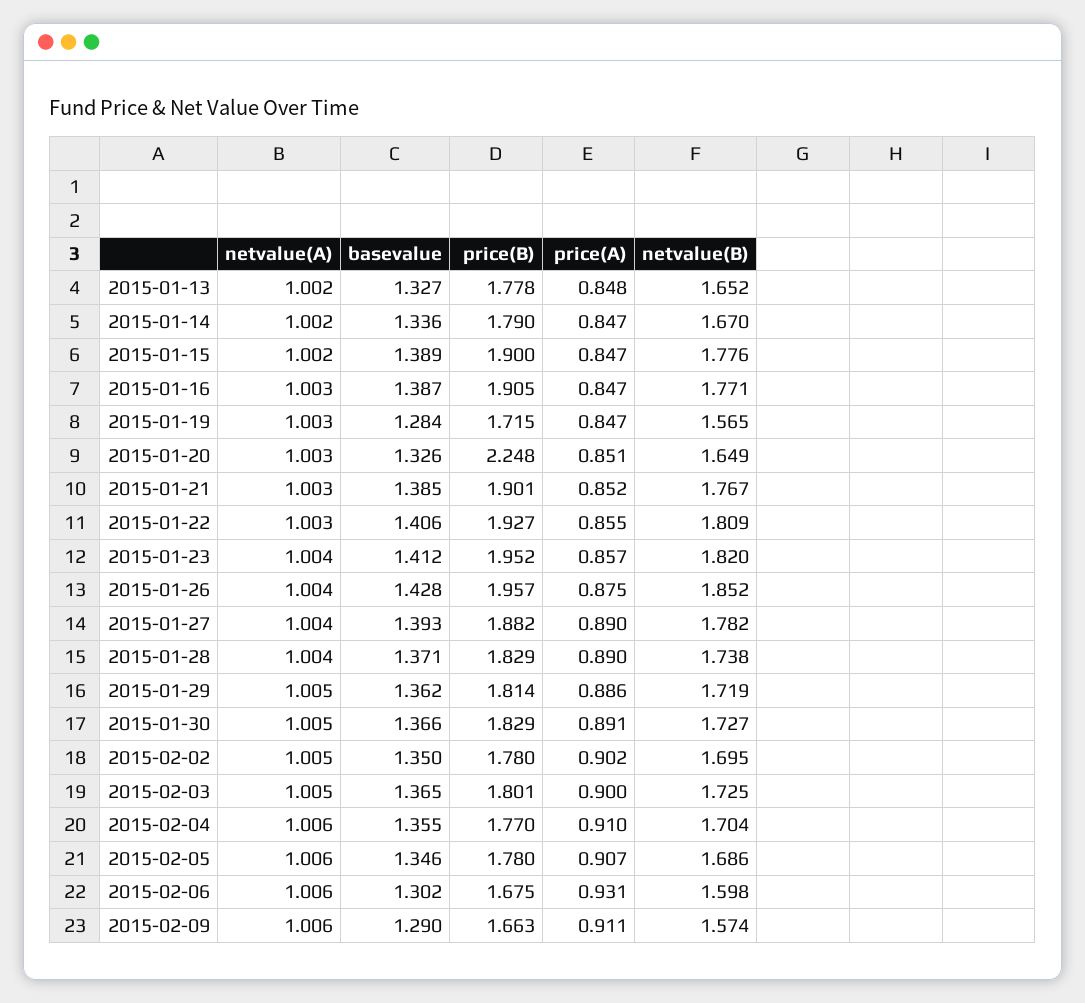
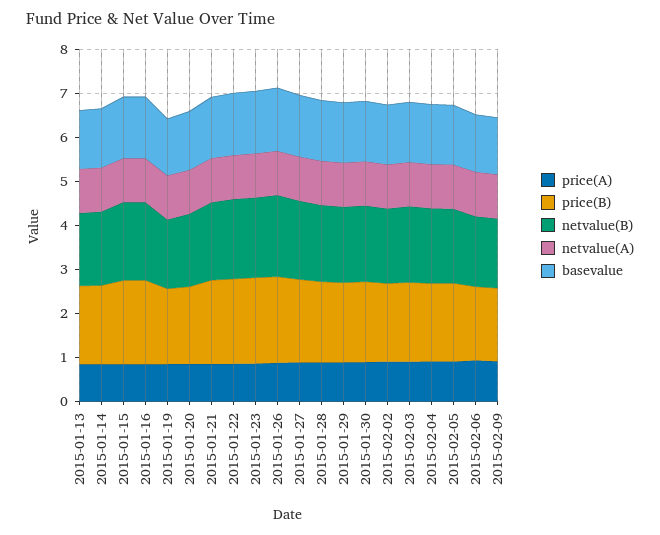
price(B), 2015-01-20: 2.248 -> 1.8

